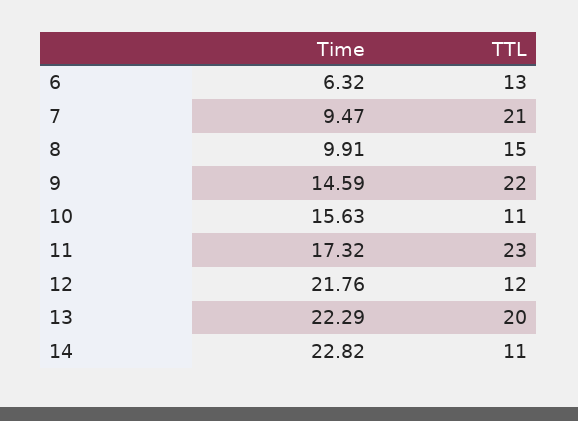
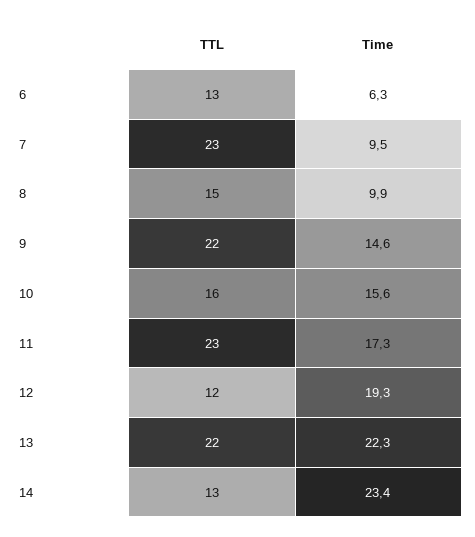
TTL, 7: 21 -> 23
TTL, 10: 11 -> 16
Time, 12: 21.76 -> 19.3
TTL, 13: 20 -> 22
Time, 14: 22.82 -> 23.4
TTL, 14: 11 -> 13

